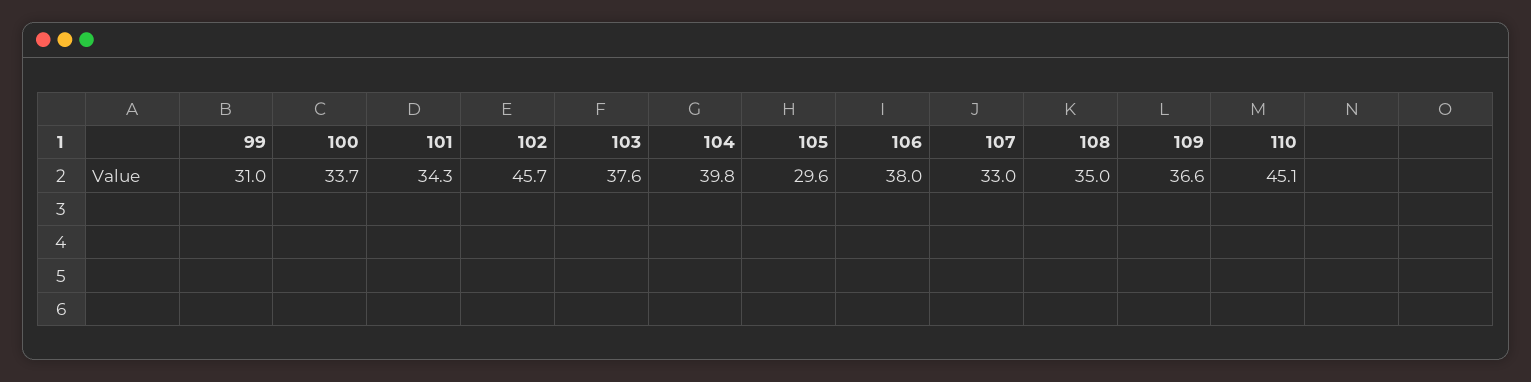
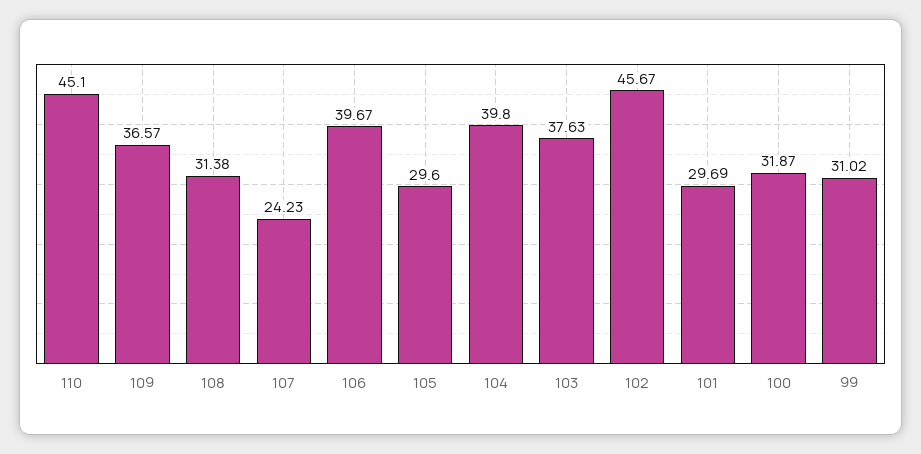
100: 33.7 -> 31.87
101: 34.3 -> 29.69
106: 38 -> 39.67
107: 33 -> 24.23
108: 35 -> 31.38

